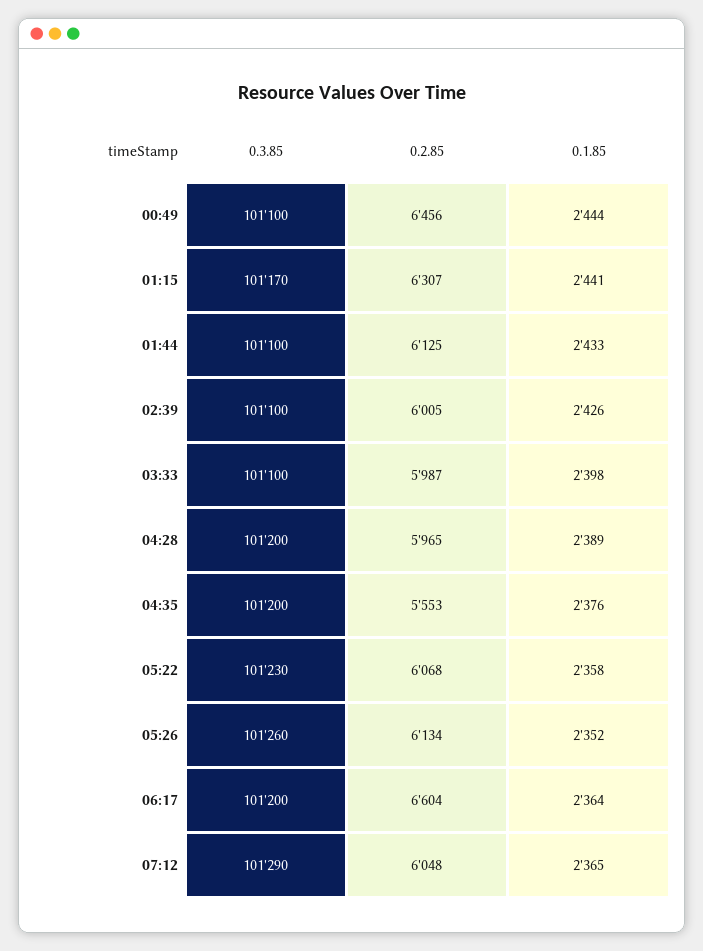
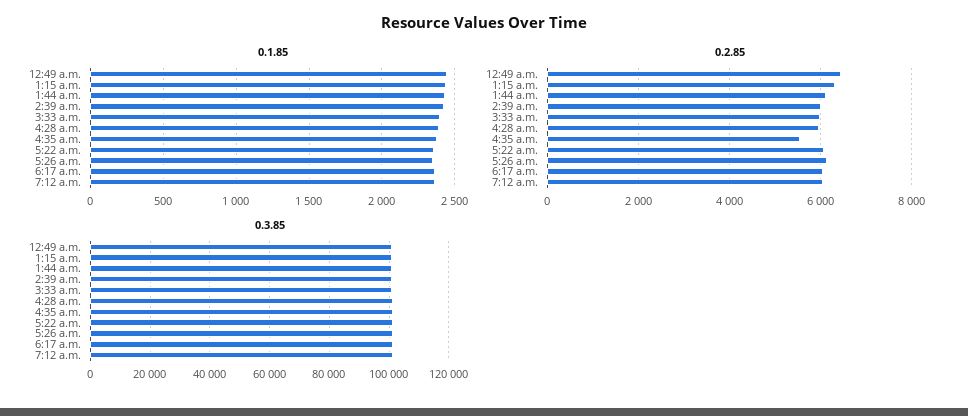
0.2.85, 06:17: 6604 -> 6000

